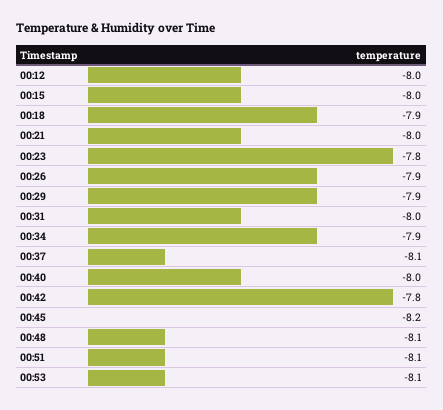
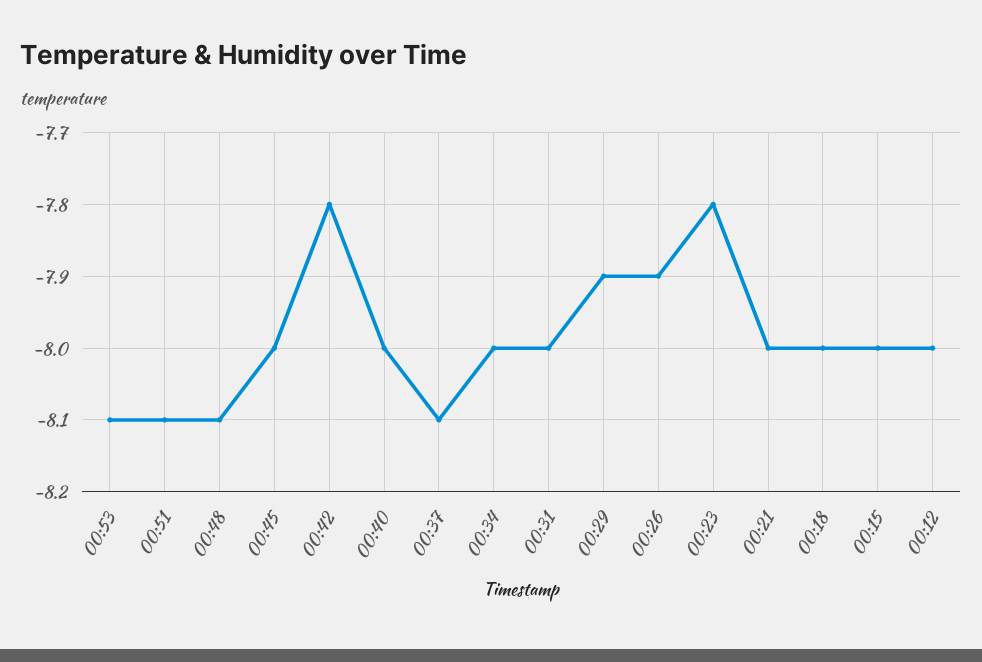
00:18: -7.9 -> -8
00:34: -7.9 -> -8
00:45: -8.2 -> -8

